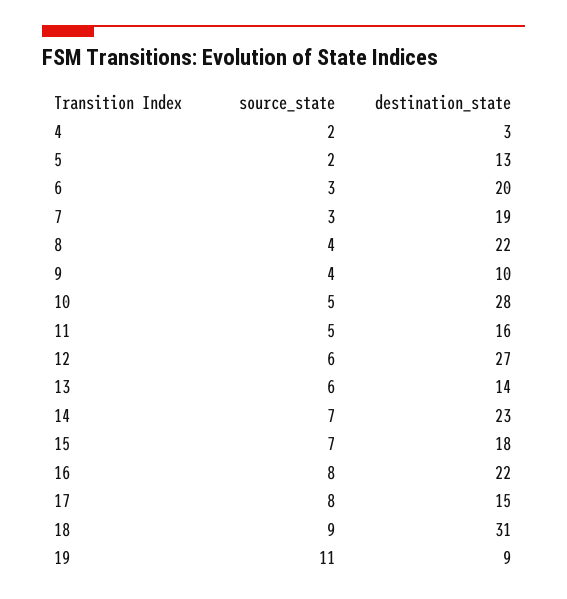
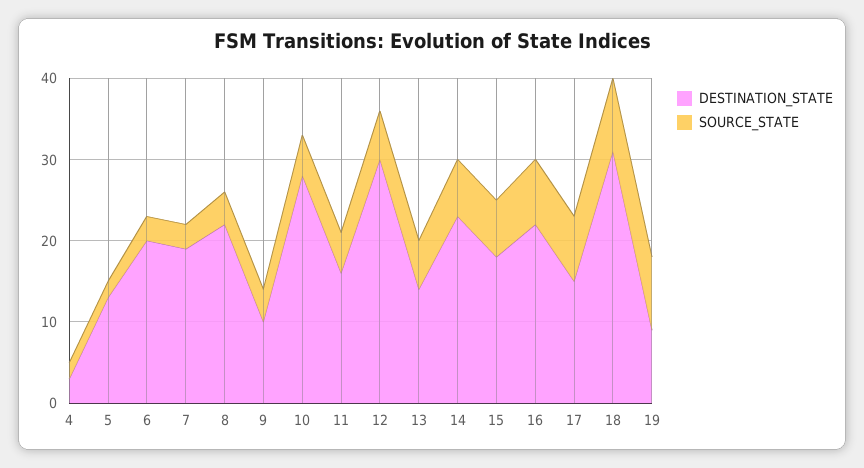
destination_state, 12: 27 -> 30
source_state, 19: 11 -> 9

